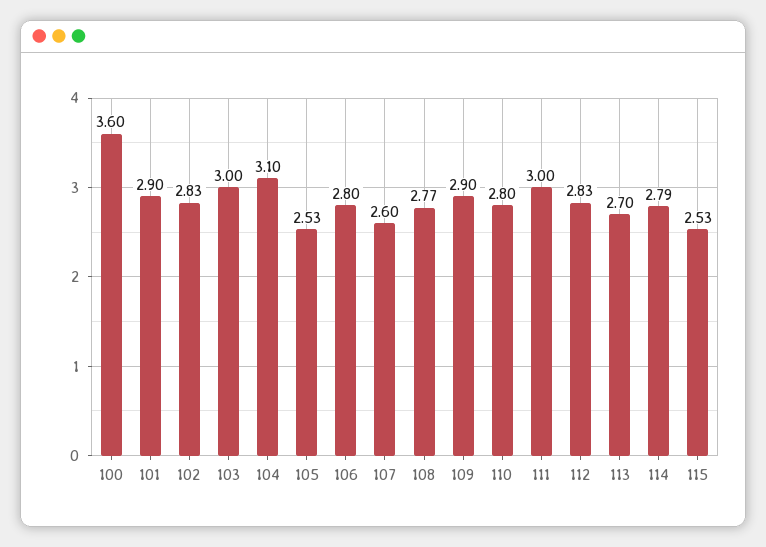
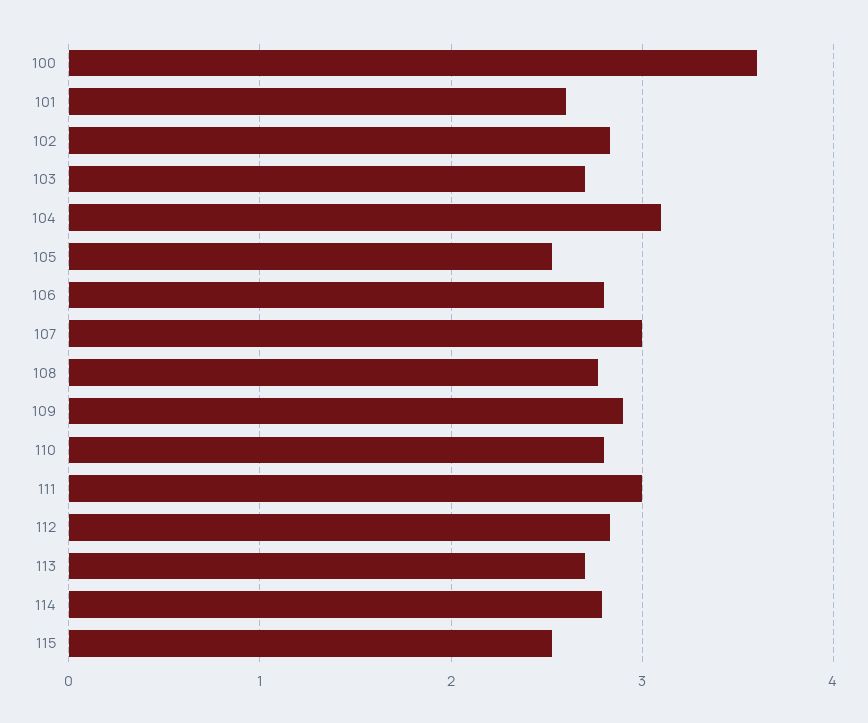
101: 2.9 -> 2.6
103: 3 -> 2.7
107: 2.6 -> 3

